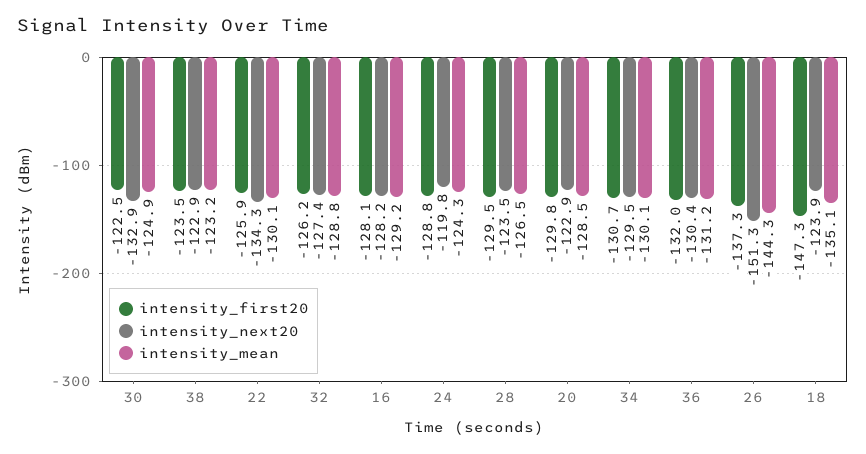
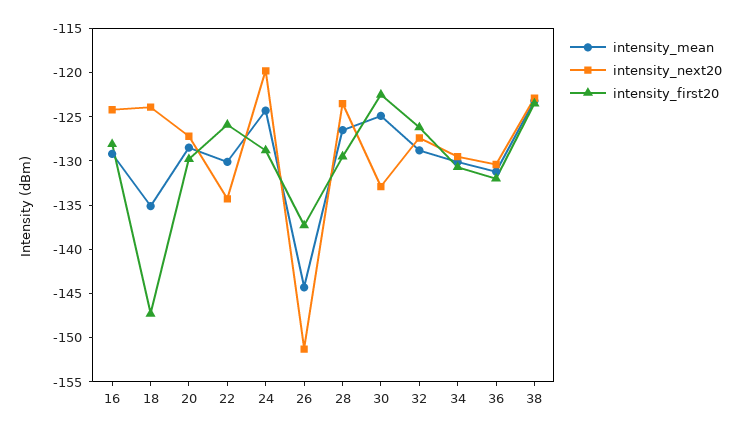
intensity_next20, 16: -128.2 -> -124
intensity_next20, 20: -122.9 -> -127

